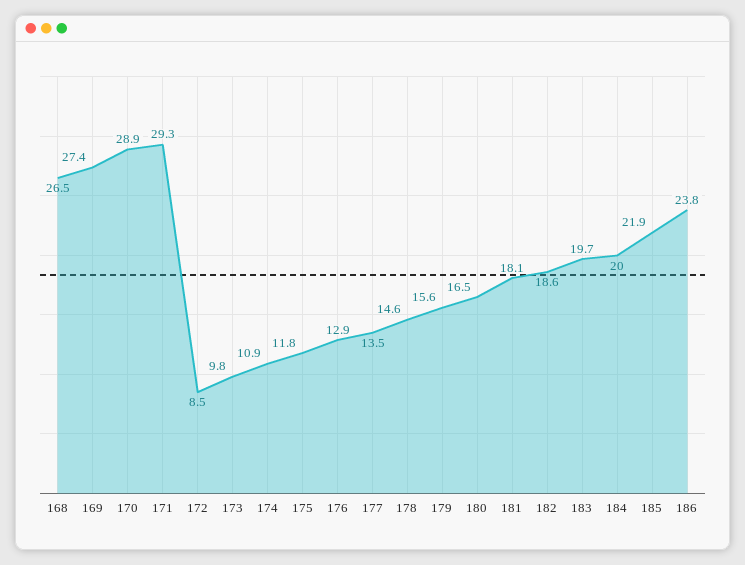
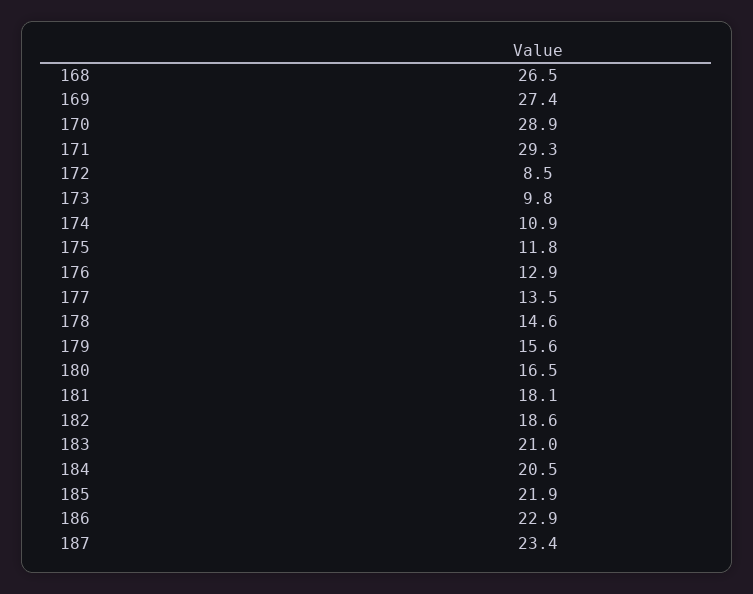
183: 19.7 -> 21
184: 20 -> 20.5
186: 23.8 -> 22.9
187: none -> 23.4

